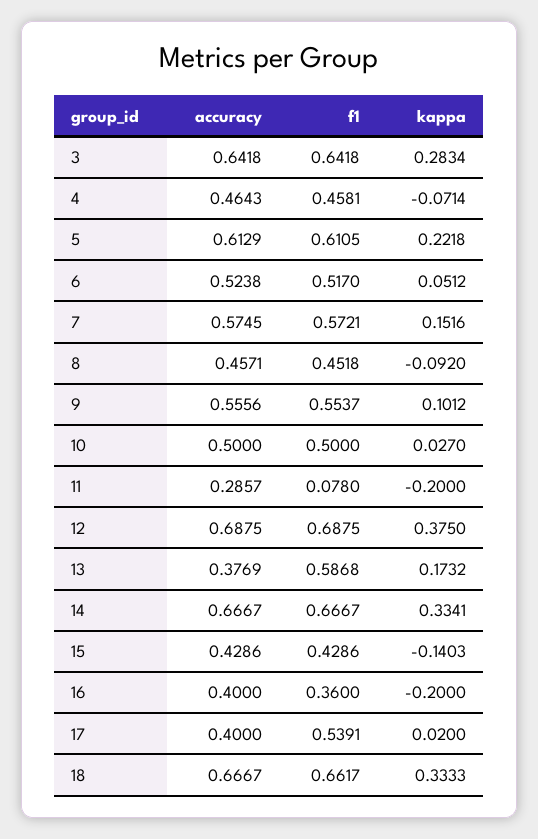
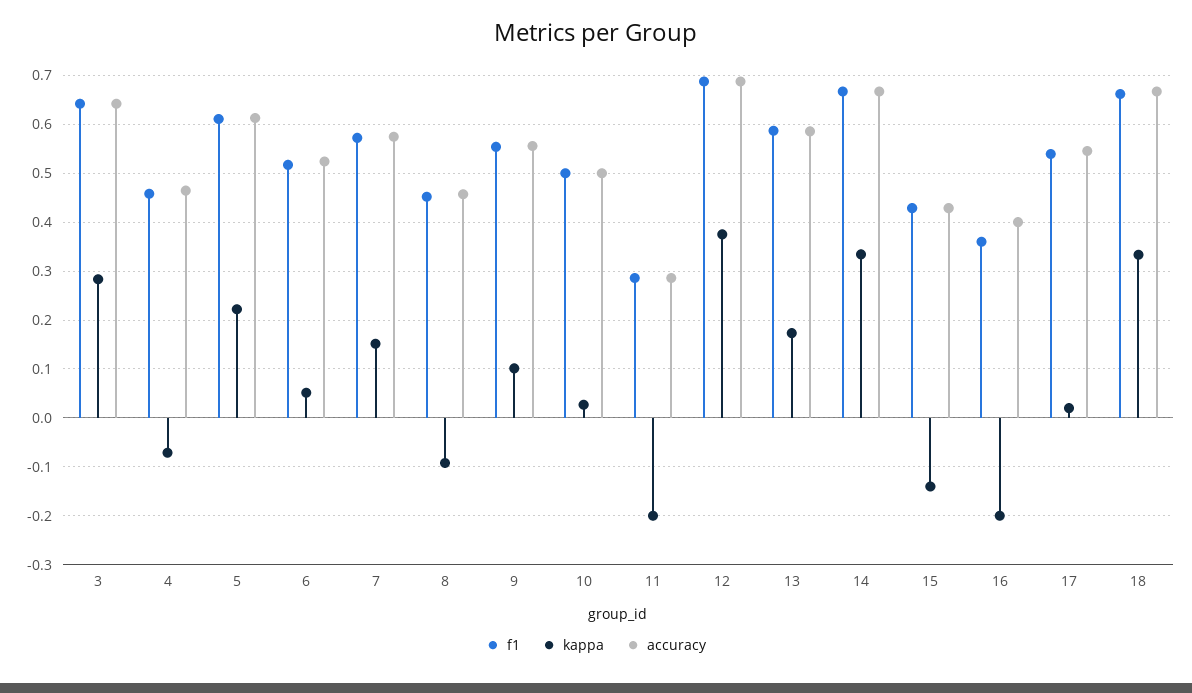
f1, 11: 0.078 -> 0.28
accuracy, 13: 0.3769 -> 0.58
accuracy, 17: 0.4 -> 0.54

